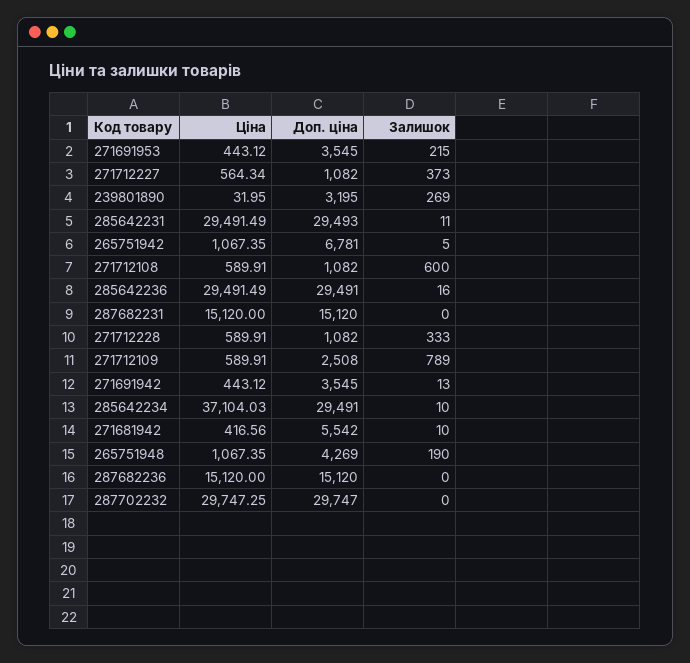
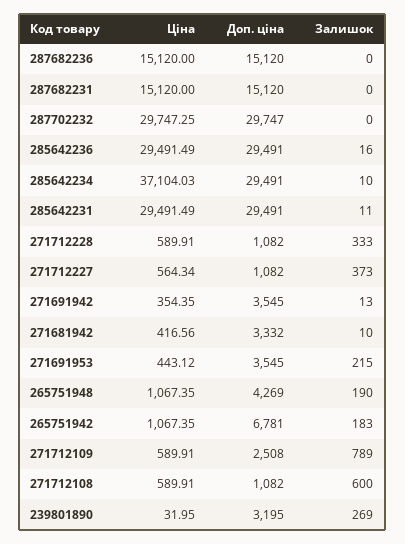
Доп. ціна, 285642231: 29493 -> 29491
Залишок, 265751942: 5 -> 183
Ціна, 271691942: 443.12 -> 354.35
Доп. ціна, 271681942: 5542 -> 3332

